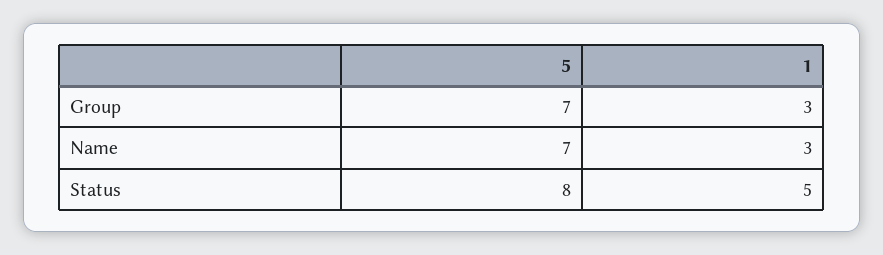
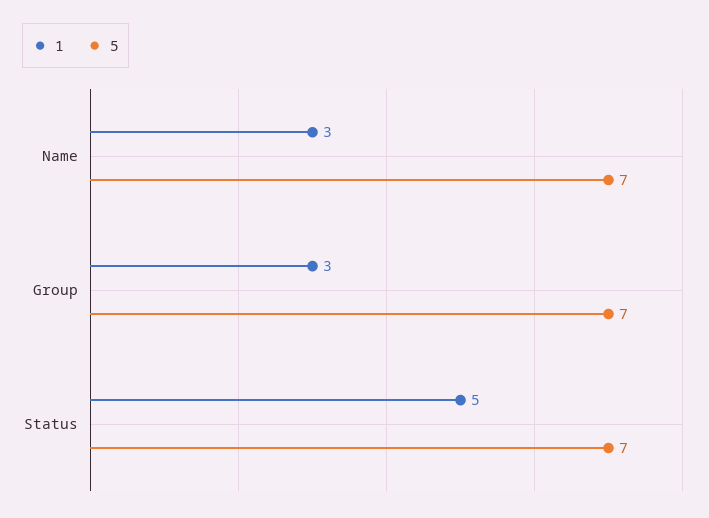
5, Status: 8 -> 7

